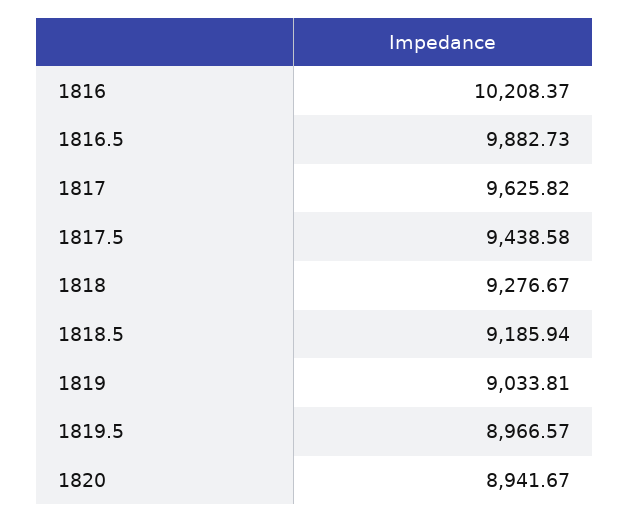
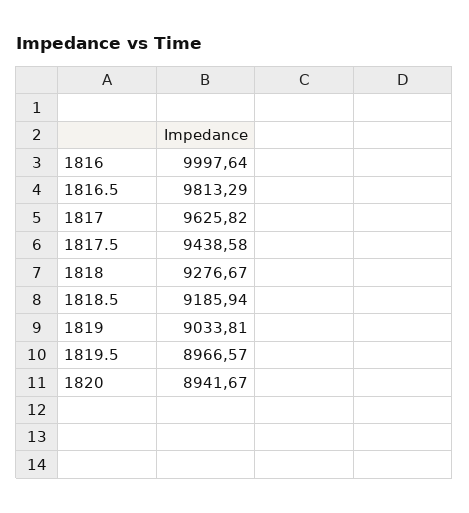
1816: 10208.37 -> 9997.64
1816.5: 9882.73 -> 9813.29

